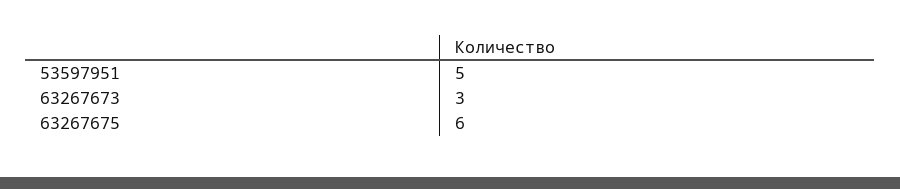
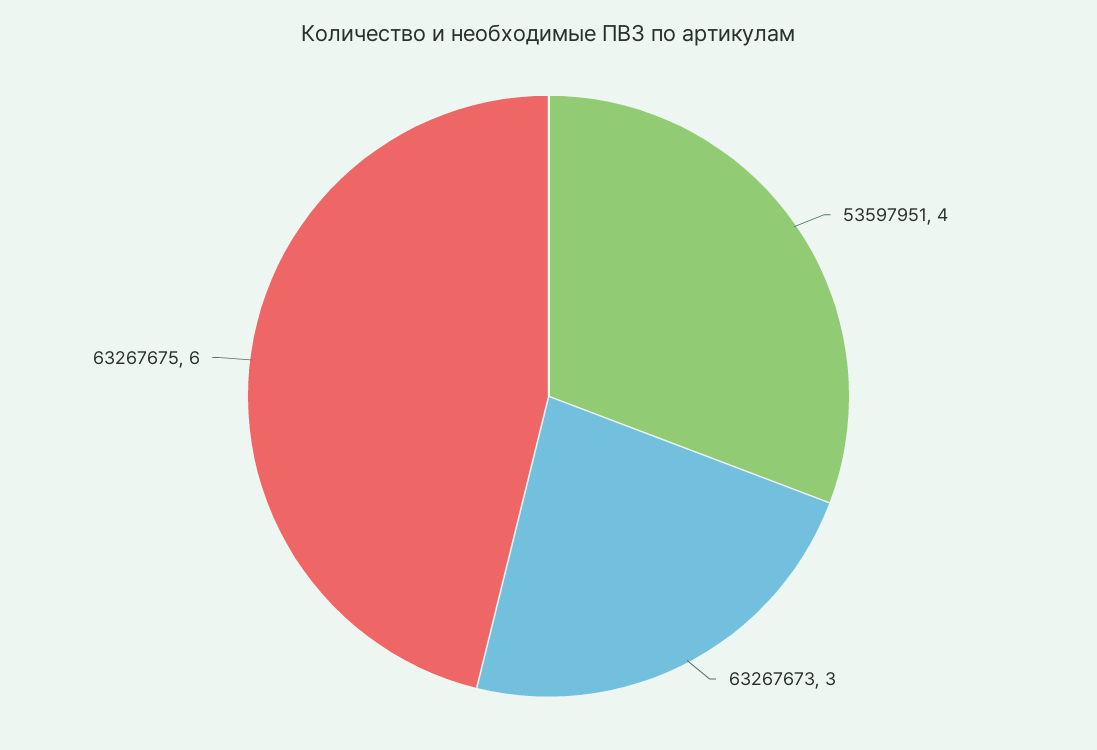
53597951: 5 -> 4

